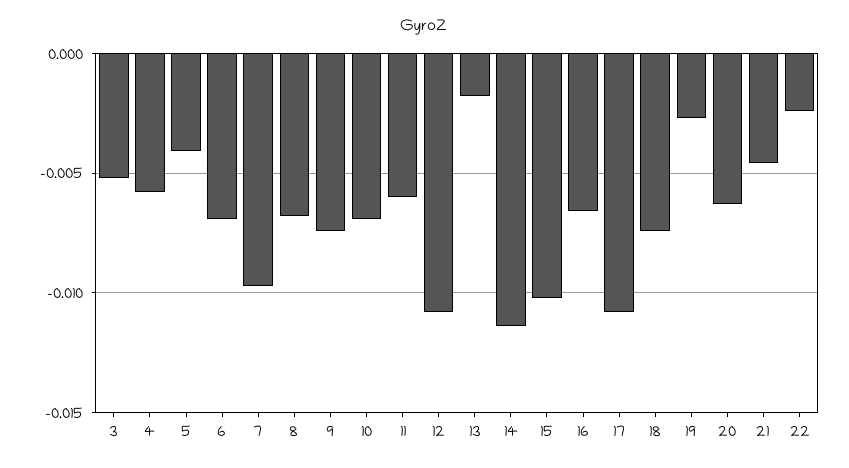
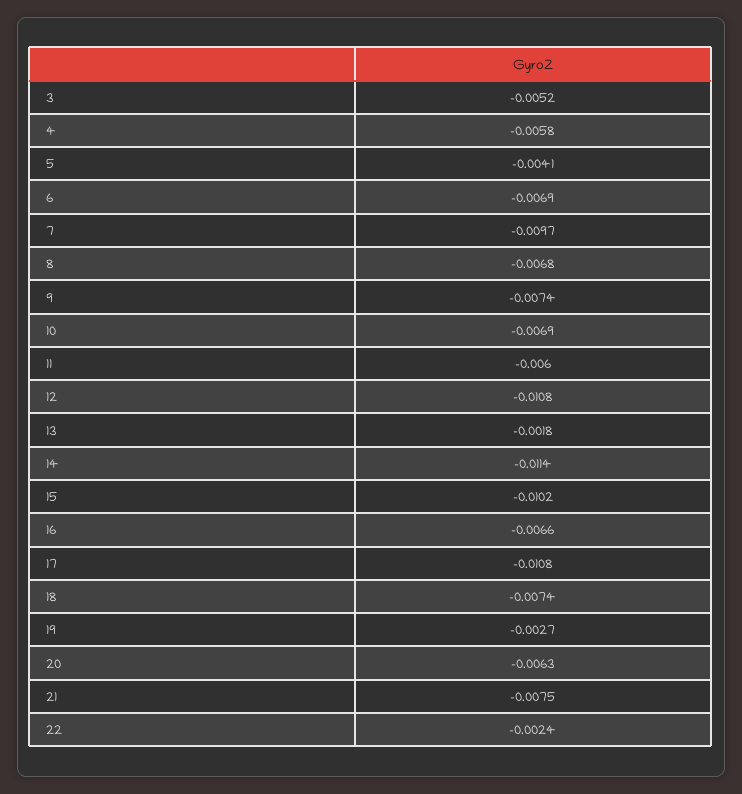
21: -0.0045 -> -0.0075

